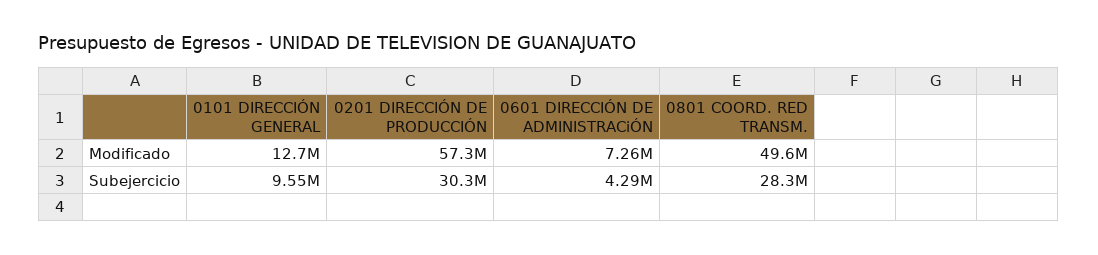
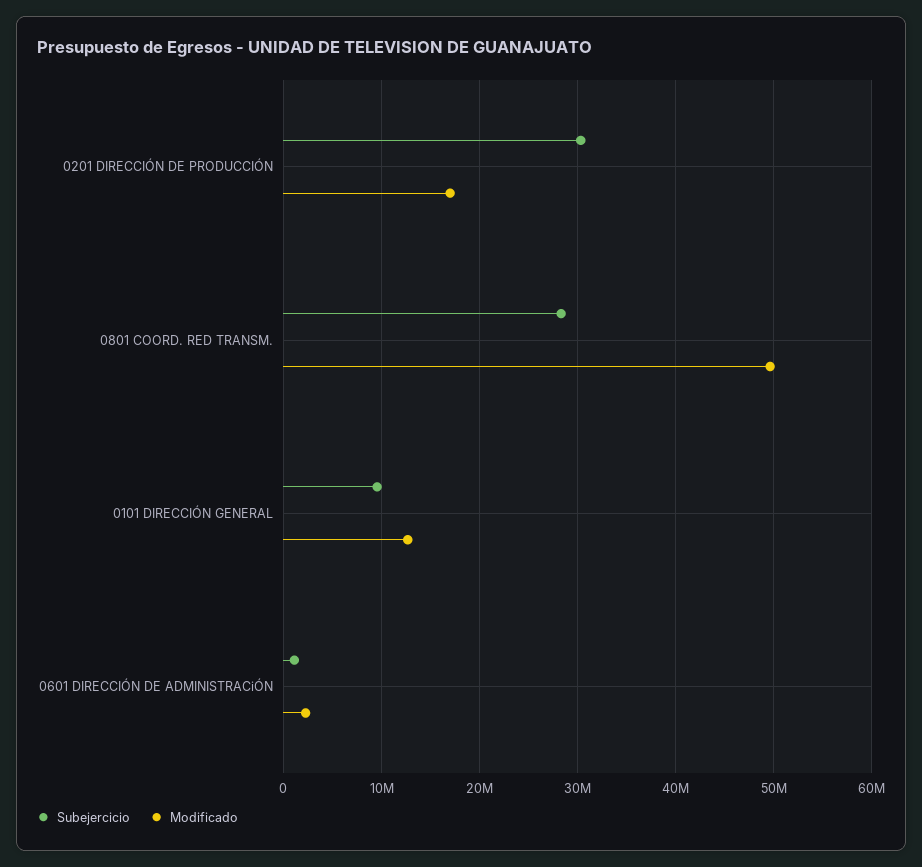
Modificado, 0201 DIRECCIÓN DE PRODUCCIÓN: 57300000 -> 17000000
Modificado, 0601 DIRECCIÓN DE ADMINISTRACiÓN: 7260000 -> 2000000
Subejercicio, 0601 DIRECCIÓN DE ADMINISTRACiÓN: 4290000 -> 1000000

